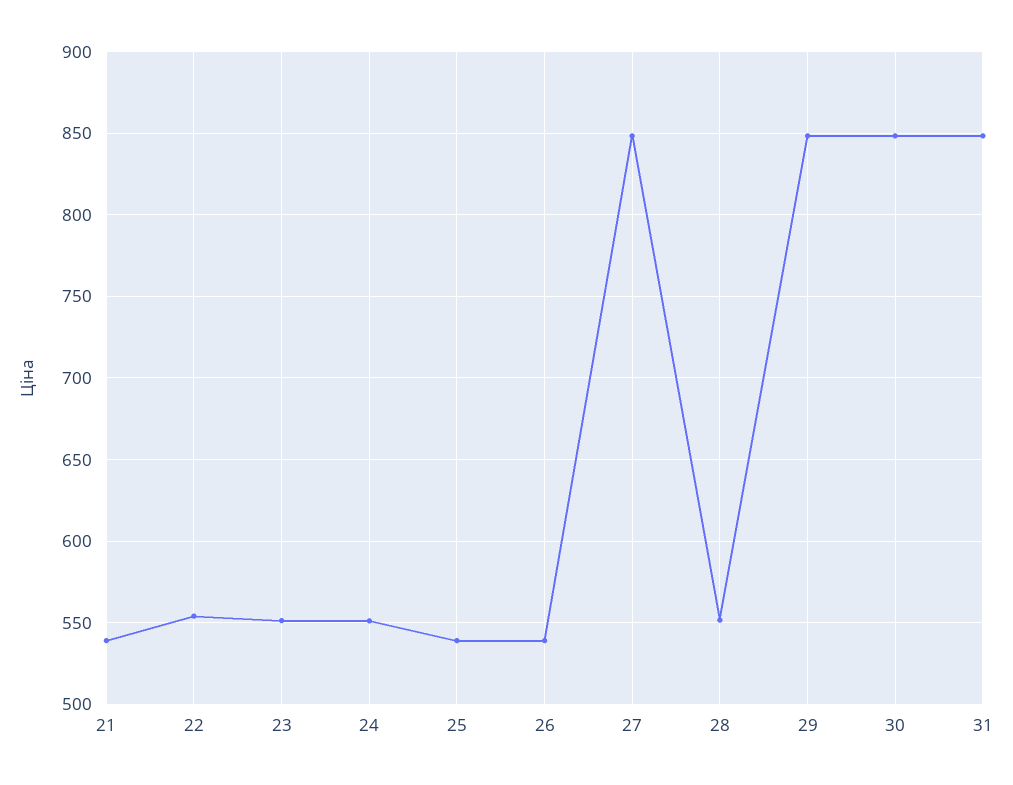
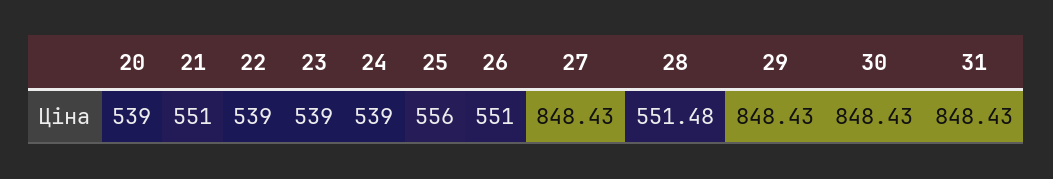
21: 540 -> 551
22: 555 -> 539
23: 550 -> 539
24: 550 -> 539
25: 540 -> 556
26: 540 -> 551
20: none -> 539

